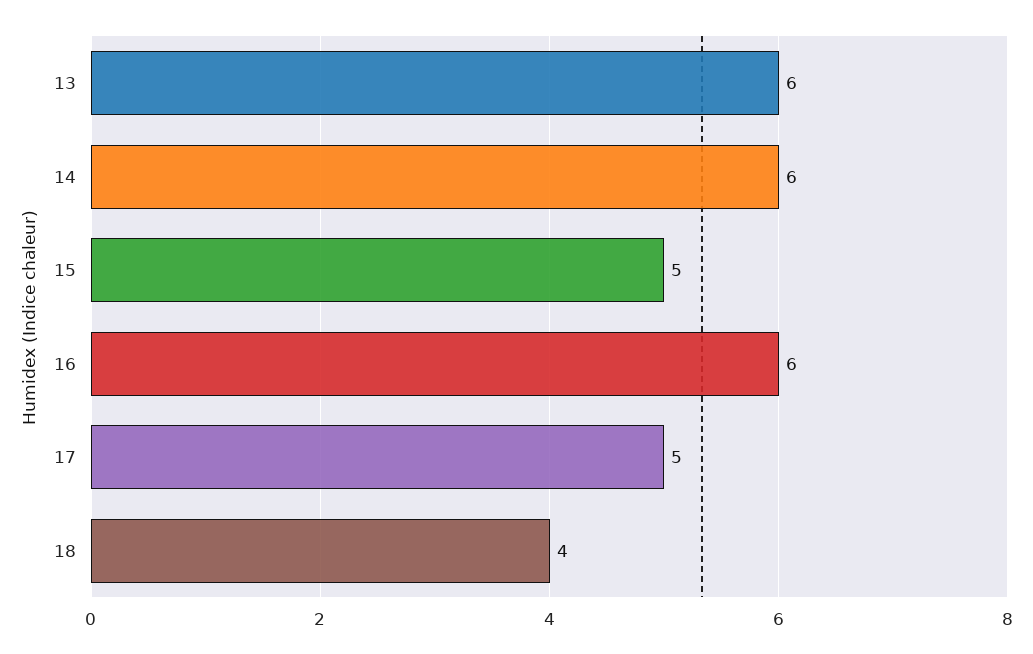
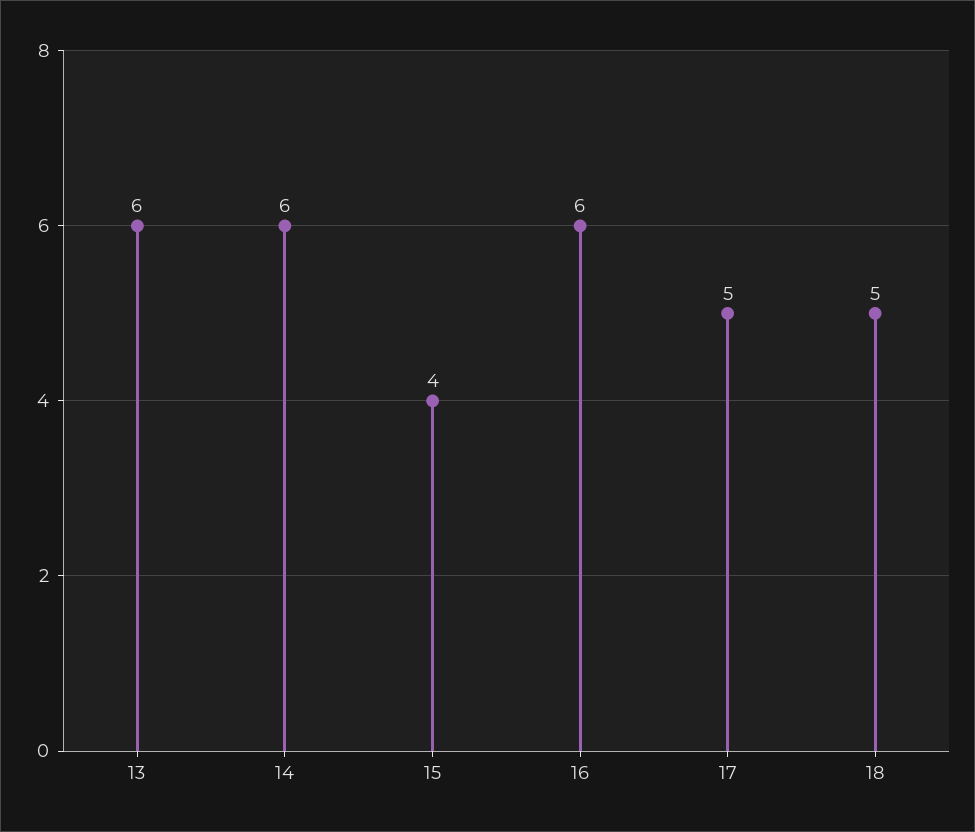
15: 5 -> 4
18: 4 -> 5

